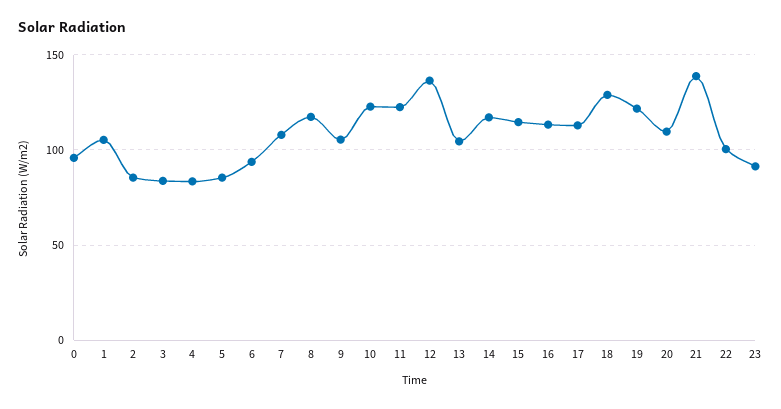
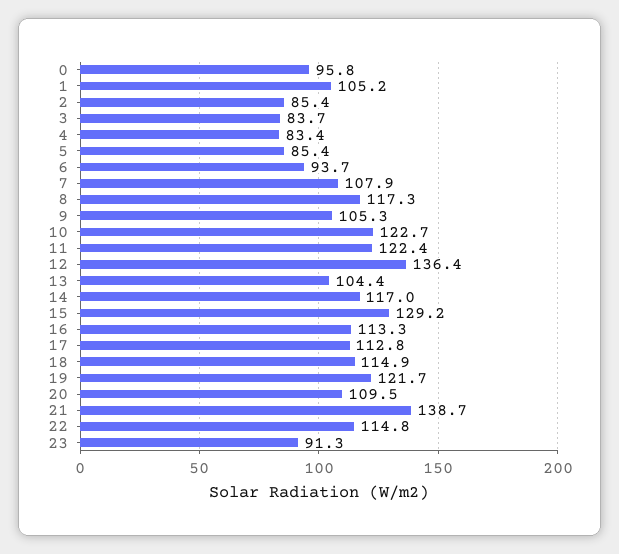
15: 115 -> 129.2
18: 130 -> 114.9
22: 100 -> 114.8

